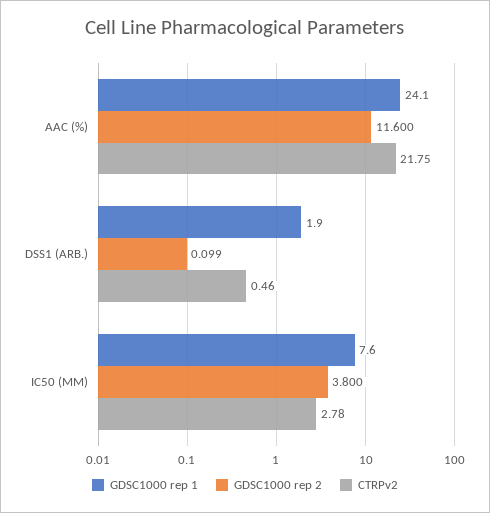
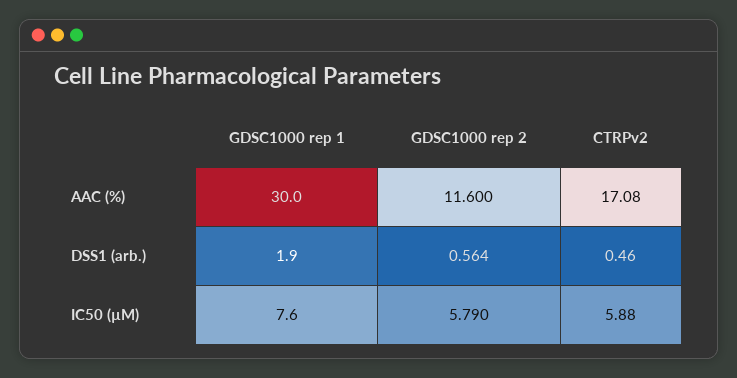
GDSC1000 rep 1, AAC (%): 24.1 -> 30
CTRPv2, AAC (%): 21.75 -> 17.08
GDSC1000 rep 2, DSS1 (ARB.): 0.099 -> 0.564
GDSC1000 rep 2, IC50 (ΜM): 3.8 -> 5.79
CTRPv2, IC50 (ΜM): 2.78 -> 5.88

